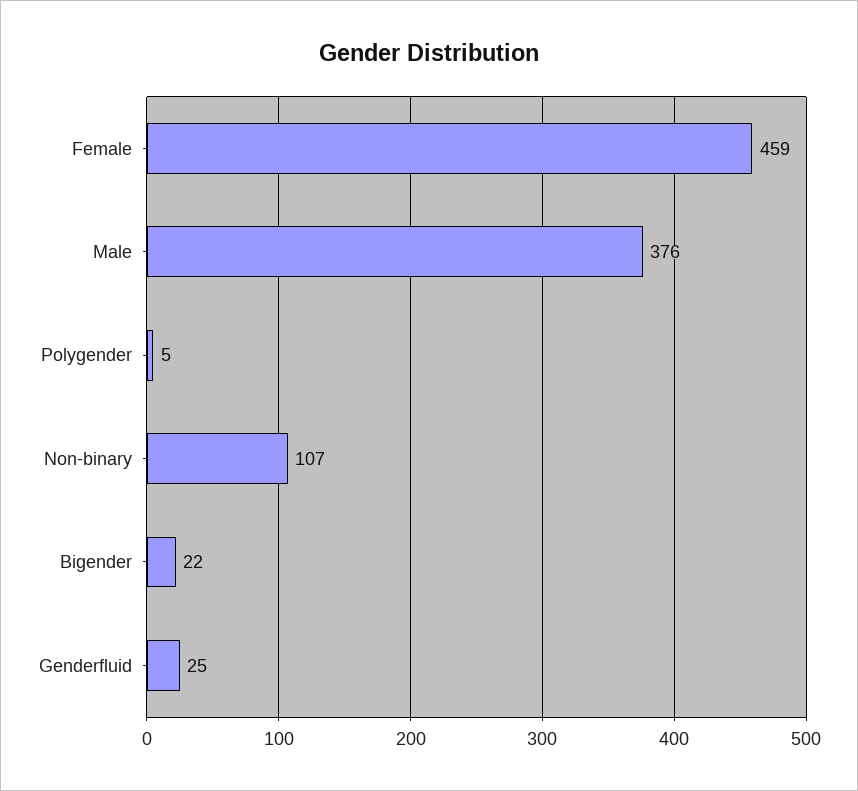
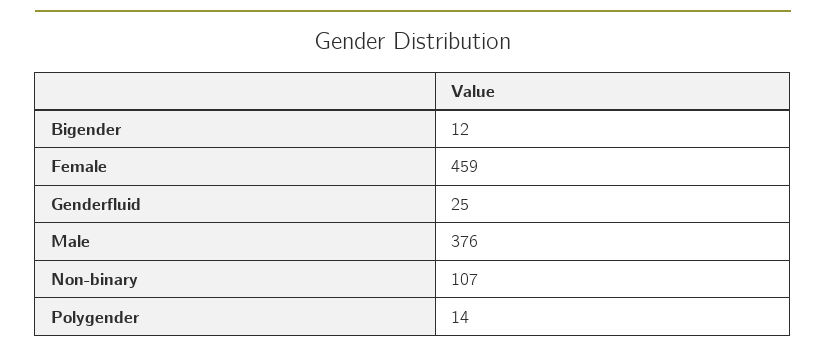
Polygender: 5 -> 14
Bigender: 22 -> 12

